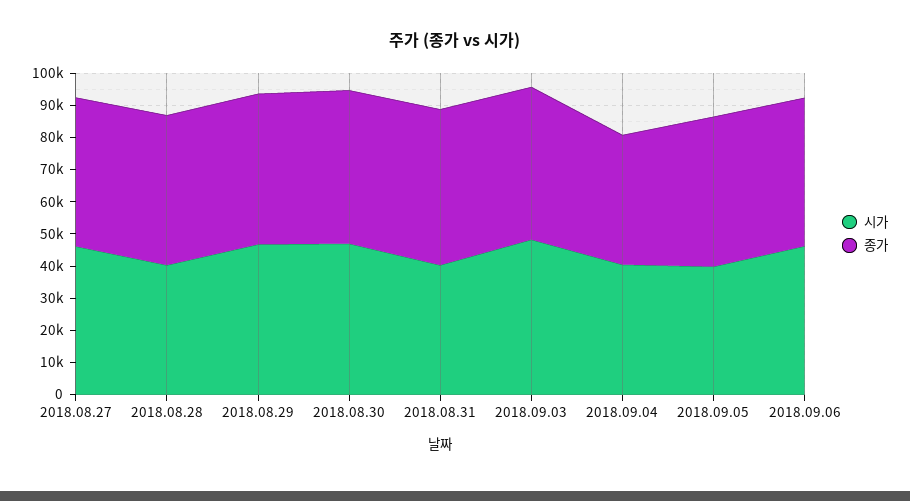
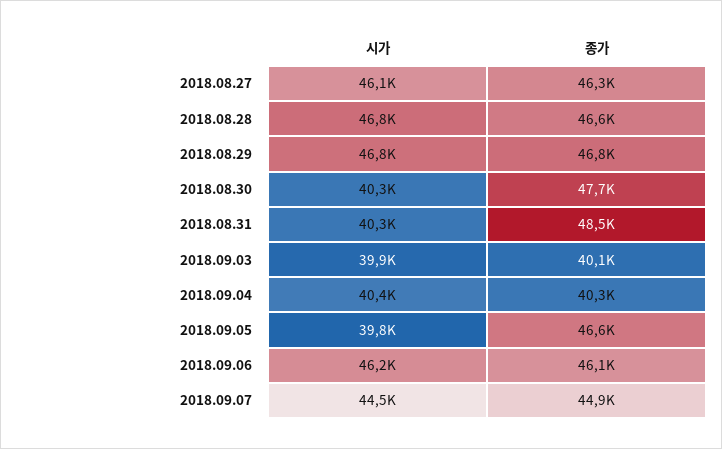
시가, 2018.08.28: 40000 -> 46800
시가, 2018.08.30: 47500 -> 40300
시가, 2018.09.03: 47500 -> 39900
종가, 2018.09.03: 47500 -> 40100
시가, 2018.09.07: none -> 44500
종가, 2018.09.07: none -> 44900

